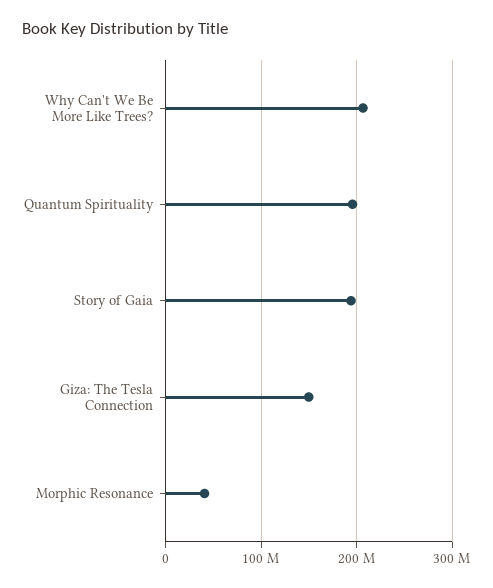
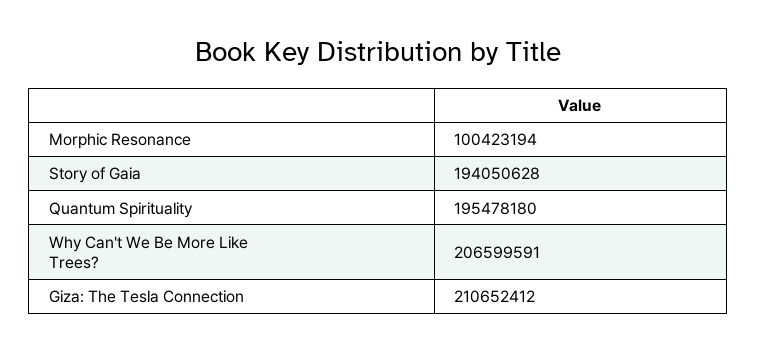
Giza: The Tesla Connection: 150000000 -> 210652412
Morphic Resonance: 40000000 -> 100423194

